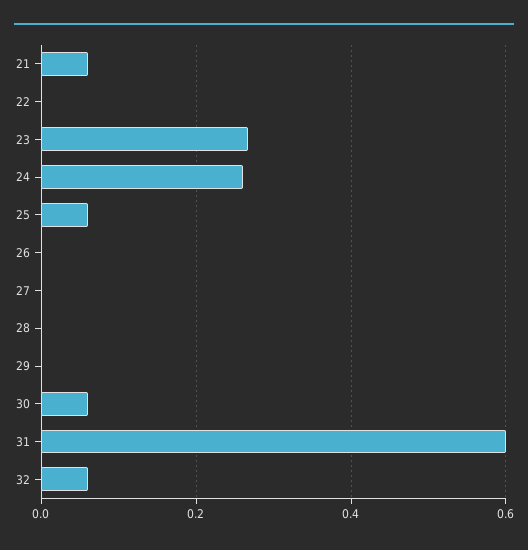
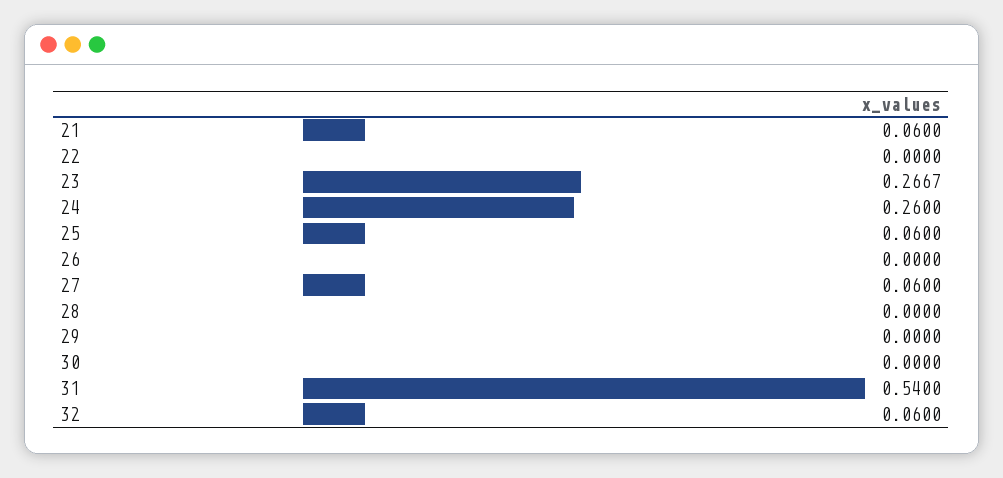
27: 0 -> 0.06
30: 0.06 -> 0
31: 0.6 -> 0.54

